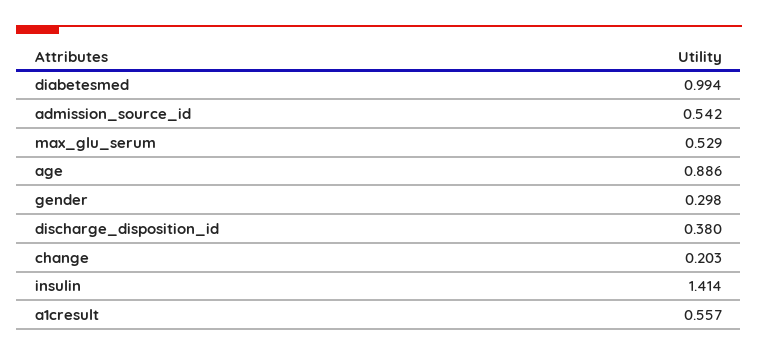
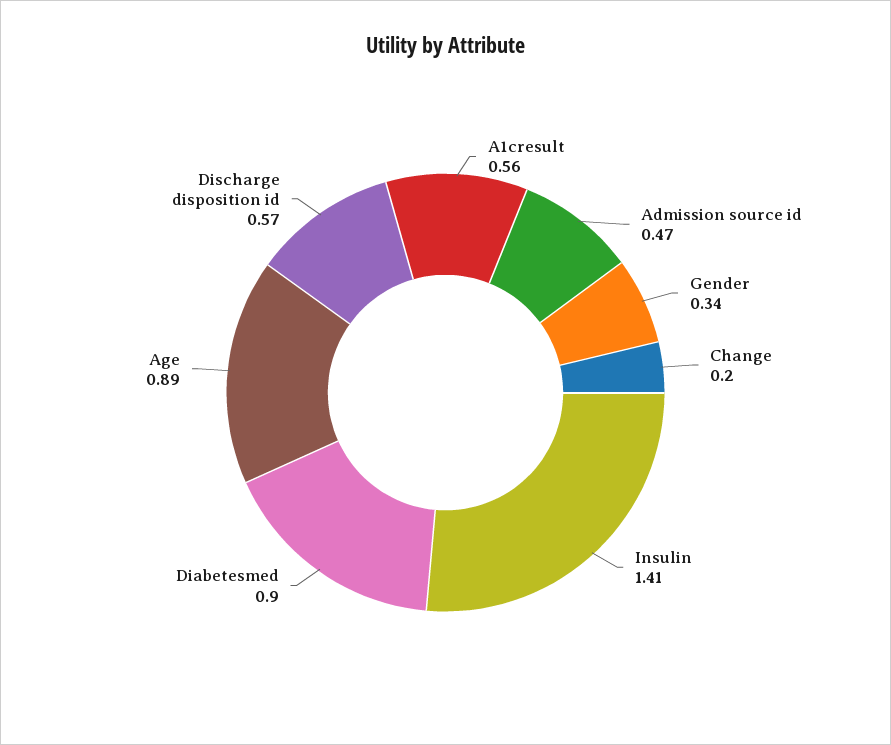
diabetesmed: 0.994 -> 0.9
admission_source_id: 0.542 -> 0.47
max_glu_serum: 0.529 -> none
gender: 0.298 -> 0.34
discharge_disposition_id: 0.38 -> 0.57

